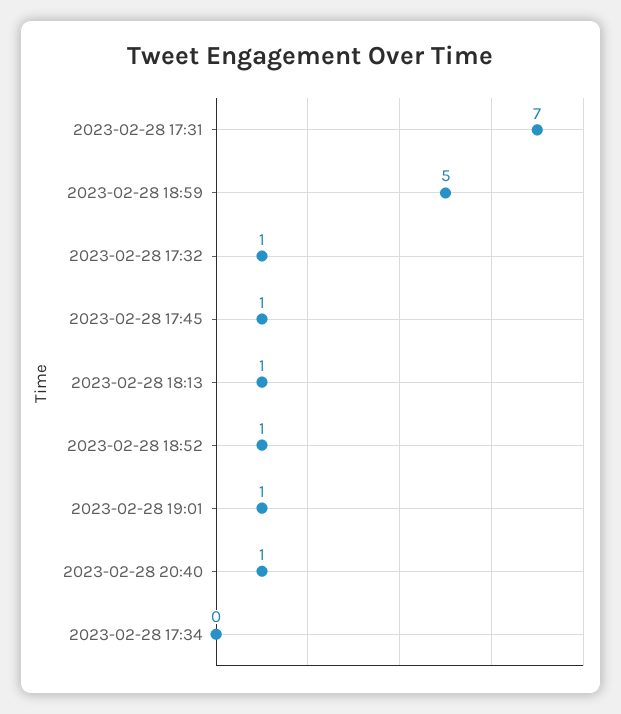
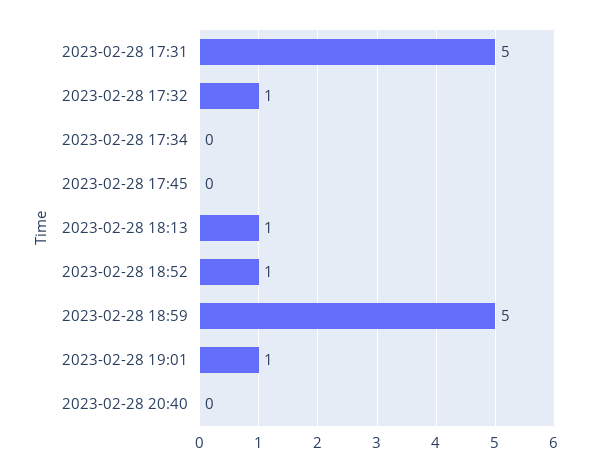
2023-02-28 17:31: 7 -> 5
2023-02-28 17:45: 1 -> 0
2023-02-28 20:40: 1 -> 0

